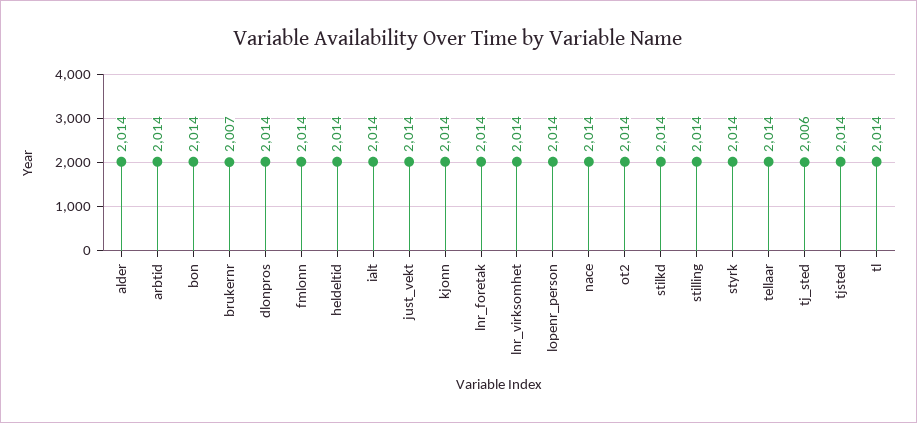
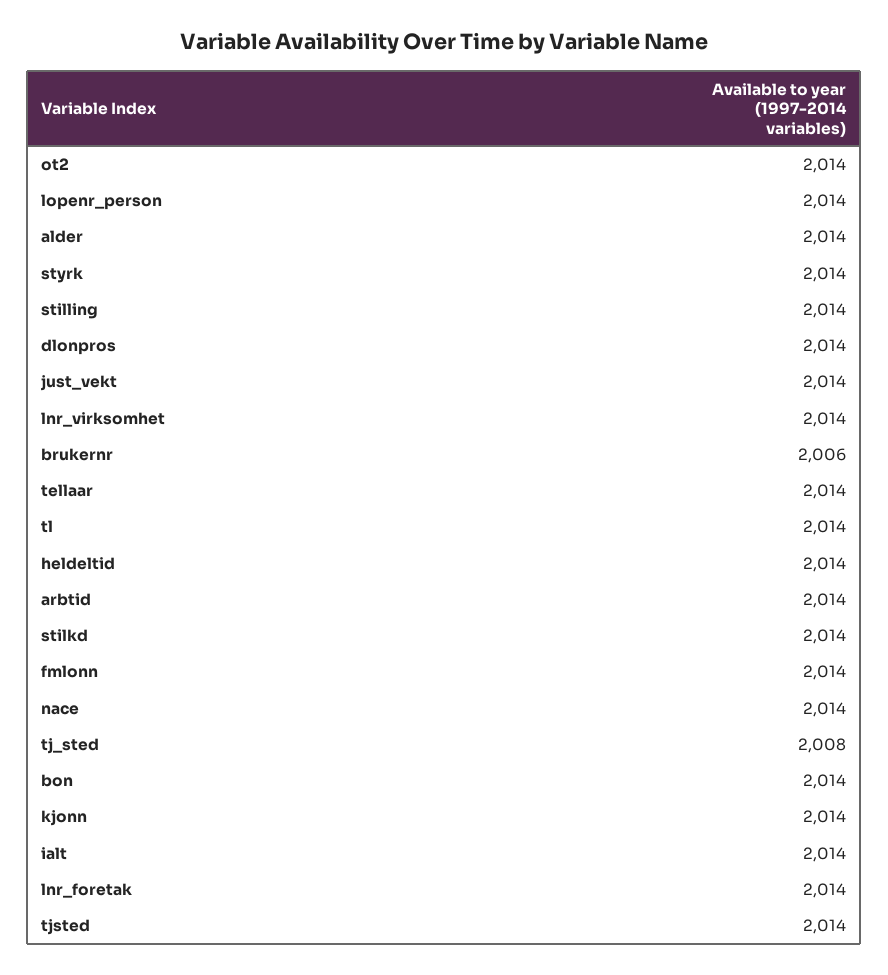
brukernr: 2007 -> 2006
tj_sted: 2006 -> 2008

